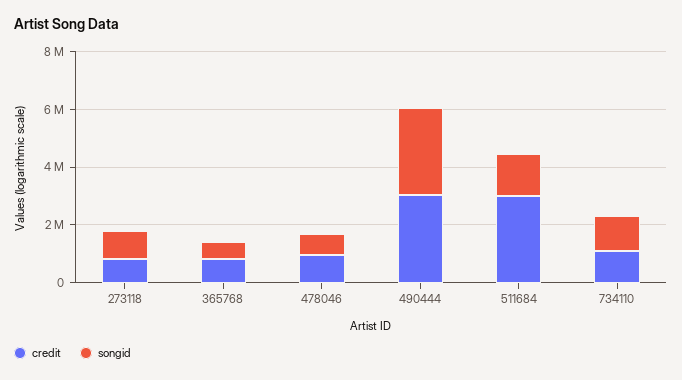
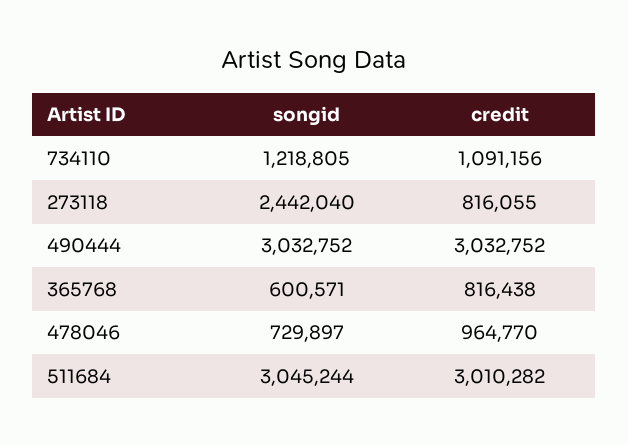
songid, 273118: 1000000 -> 2442040
songid, 511684: 1500000 -> 3045244

